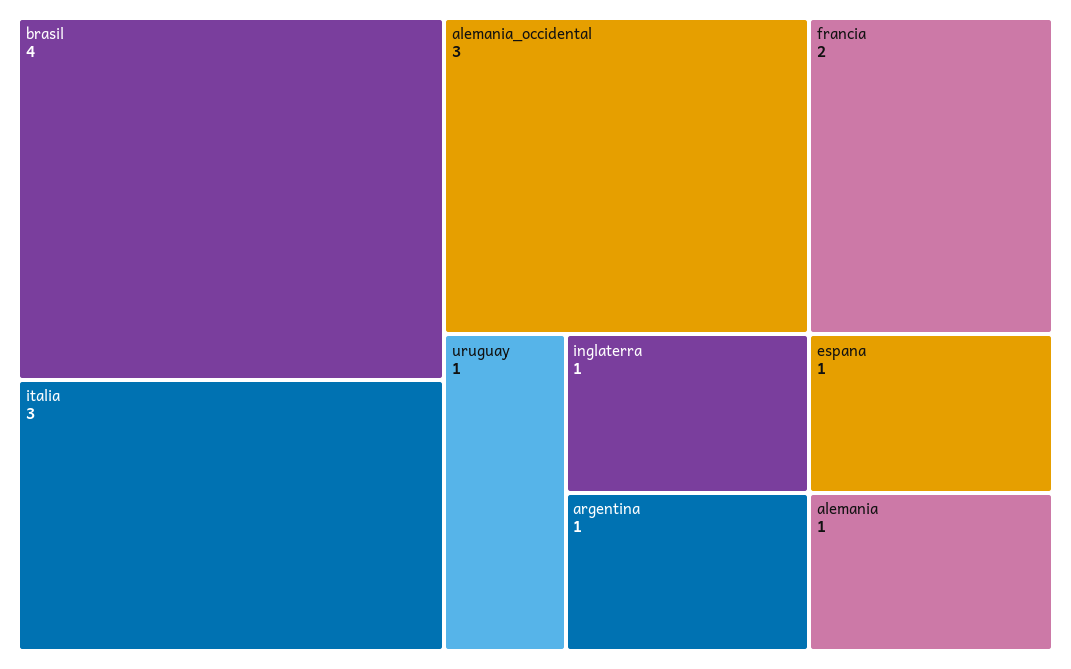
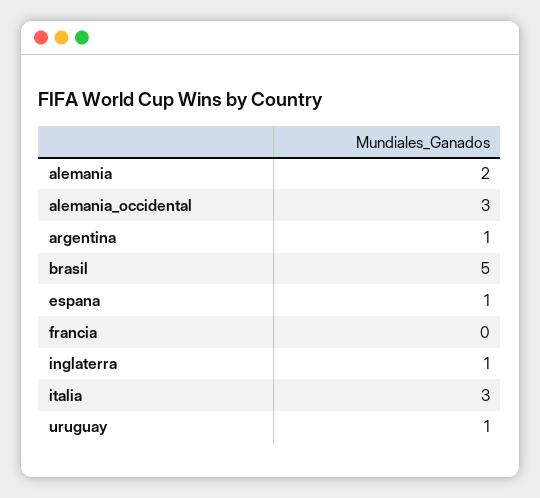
brasil: 4 -> 5
francia: 2 -> 0
alemania: 1 -> 2

